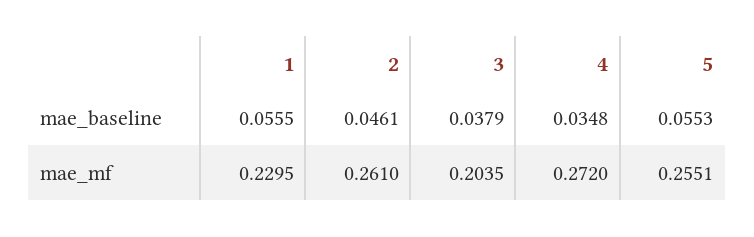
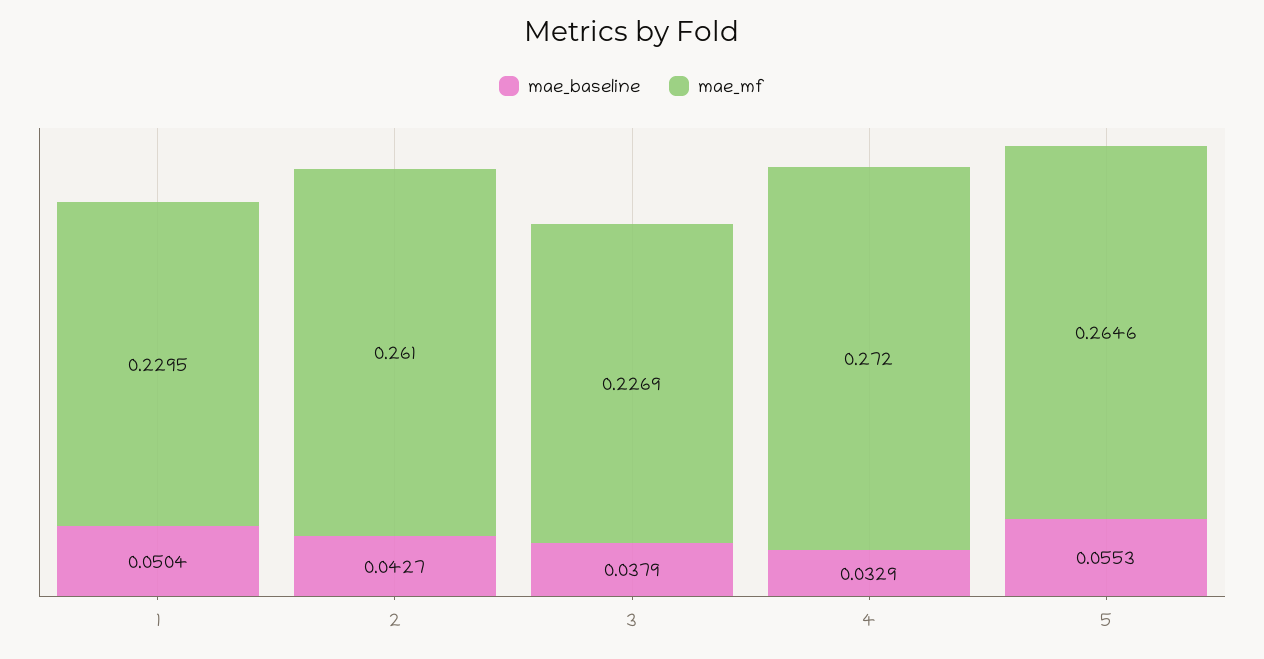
mae_baseline, 1: 0.0555 -> 0.0504
mae_baseline, 2: 0.0461 -> 0.0427
mae_baseline, 4: 0.0348 -> 0.0329
mae_mf, 3: 0.2035 -> 0.2269
mae_mf, 5: 0.2551 -> 0.2646

